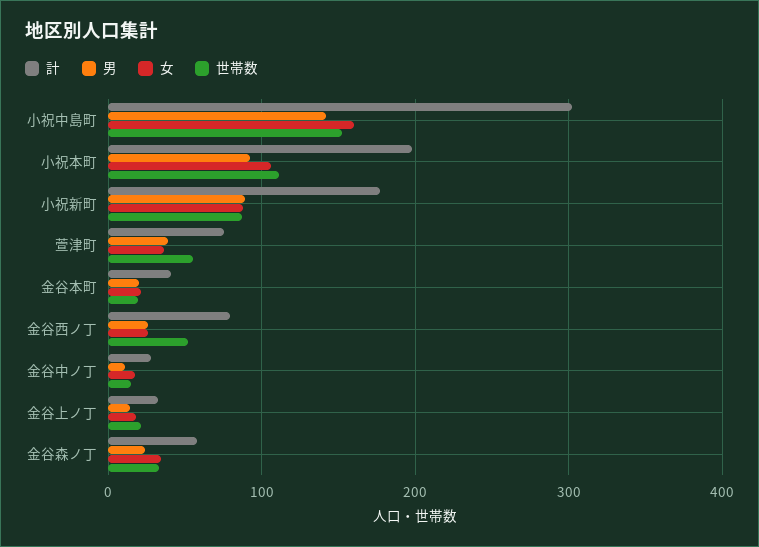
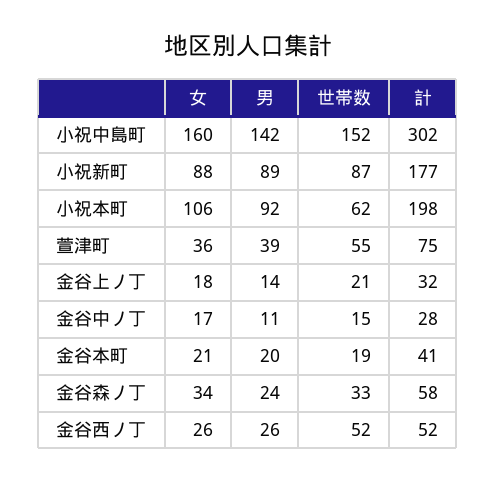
世帯数, 小祝本町: 110 -> 62
計, 金谷西ノ丁: 80 -> 52

